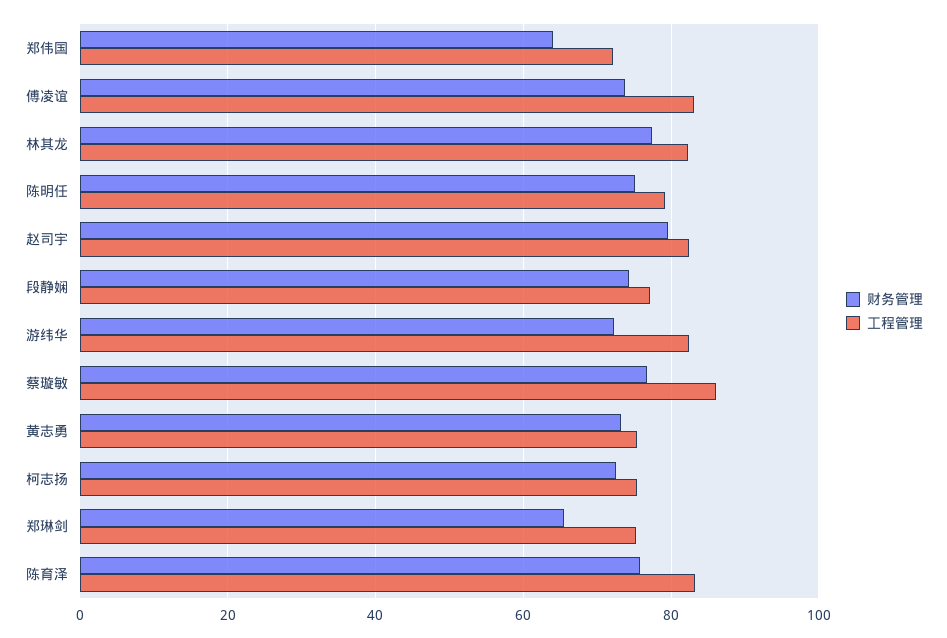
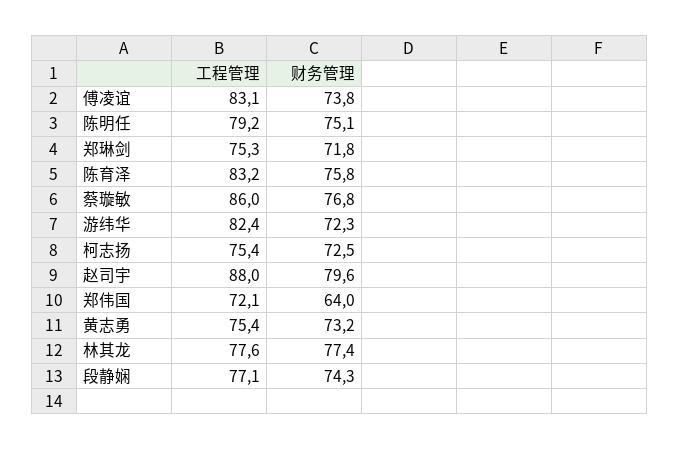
工程管理, 林其龙: 82 -> 77.6
工程管理, 赵司宇: 82 -> 88
财务管理, 郑琳剑: 66 -> 71.8

